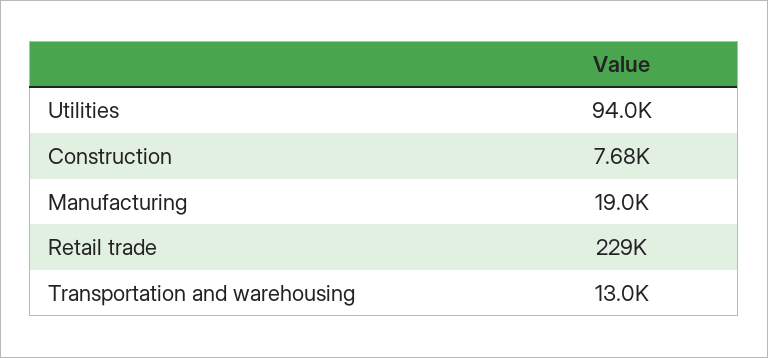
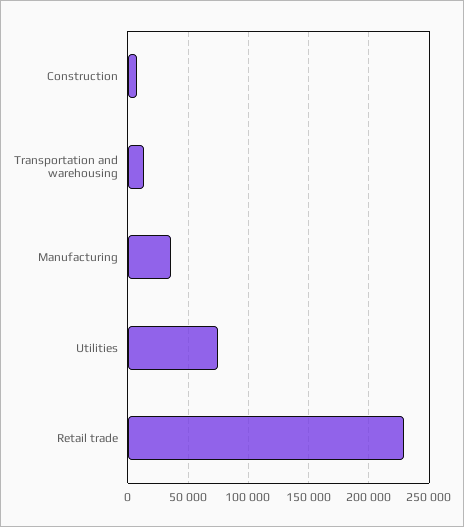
Utilities: 94000 -> 75000
Manufacturing: 19000 -> 35000

